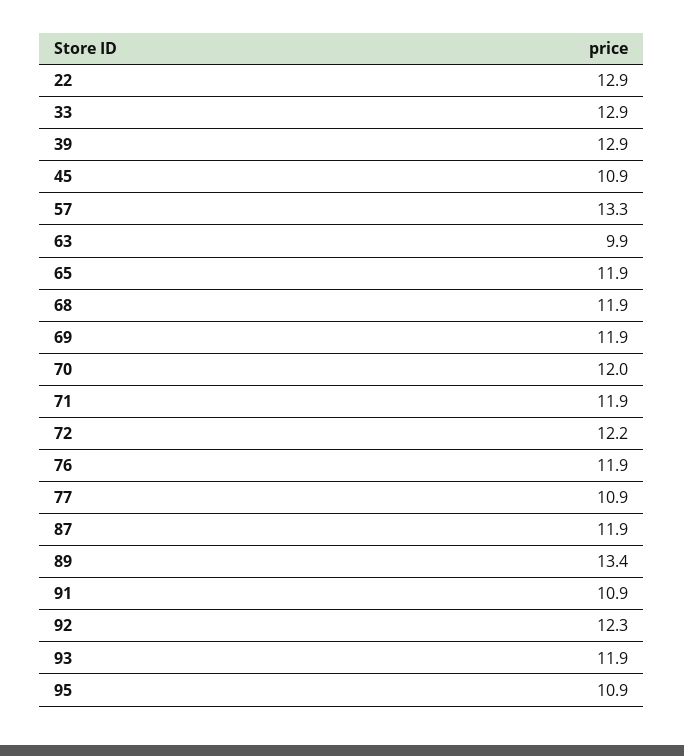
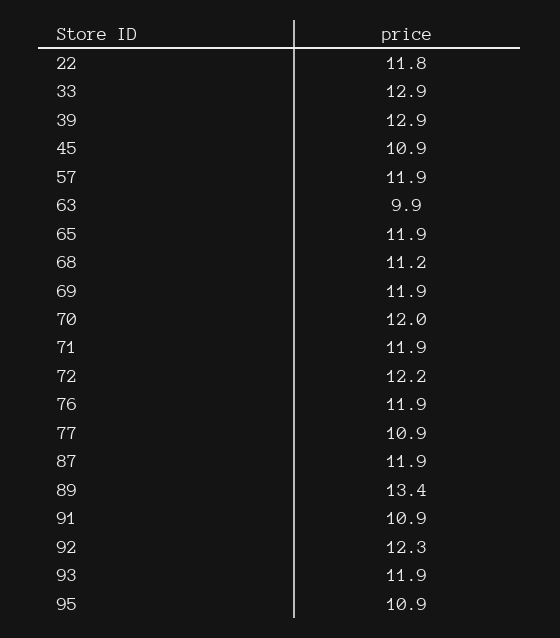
22: 12.9 -> 11.8
57: 13.3 -> 11.9
68: 11.9 -> 11.2

